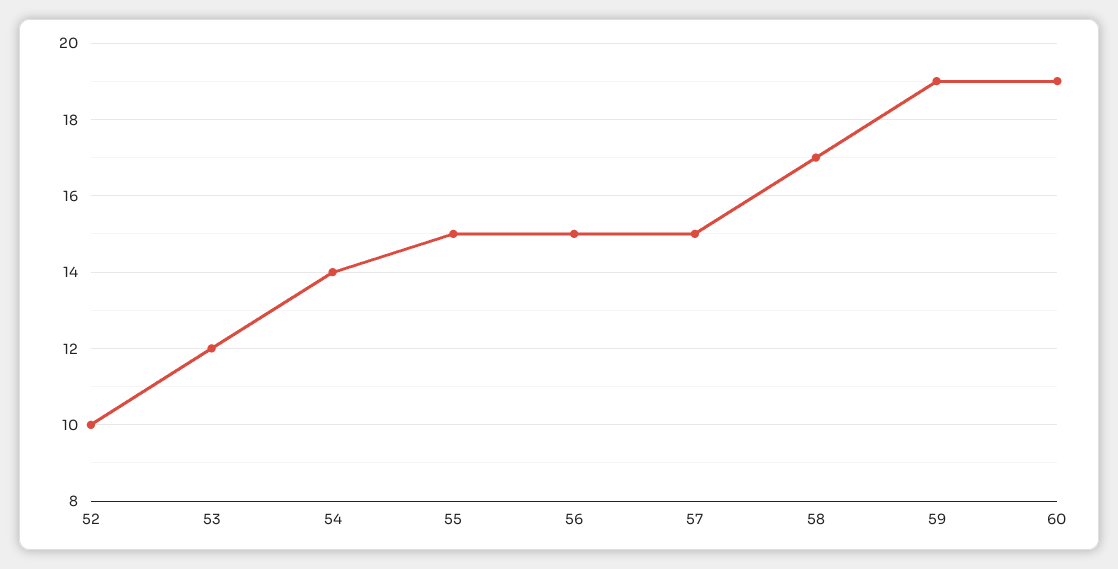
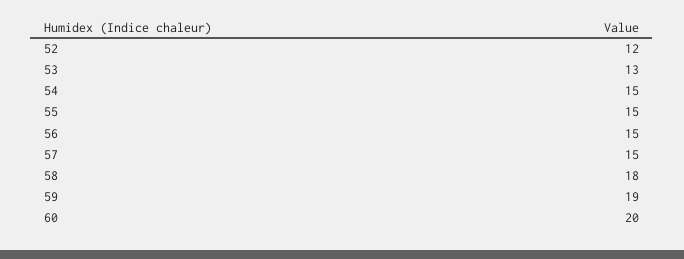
52: 10 -> 12
53: 12 -> 13
54: 14 -> 15
58: 17 -> 18
60: 19 -> 20

